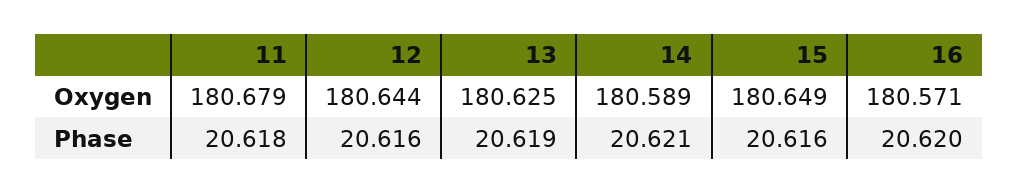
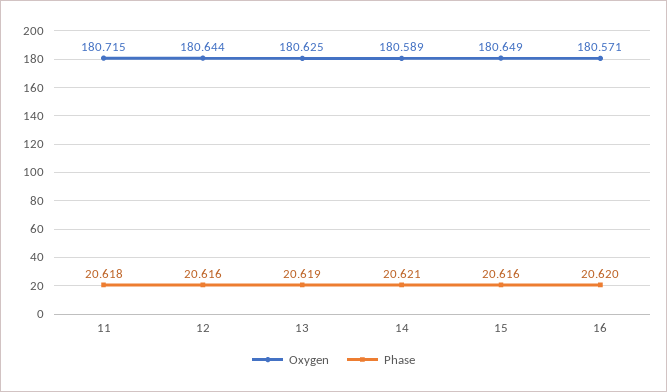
Oxygen, 11: 180.679 -> 180.715

